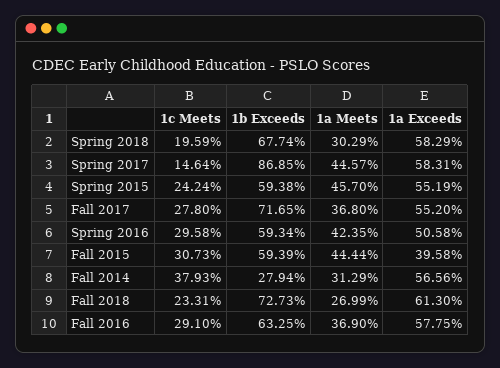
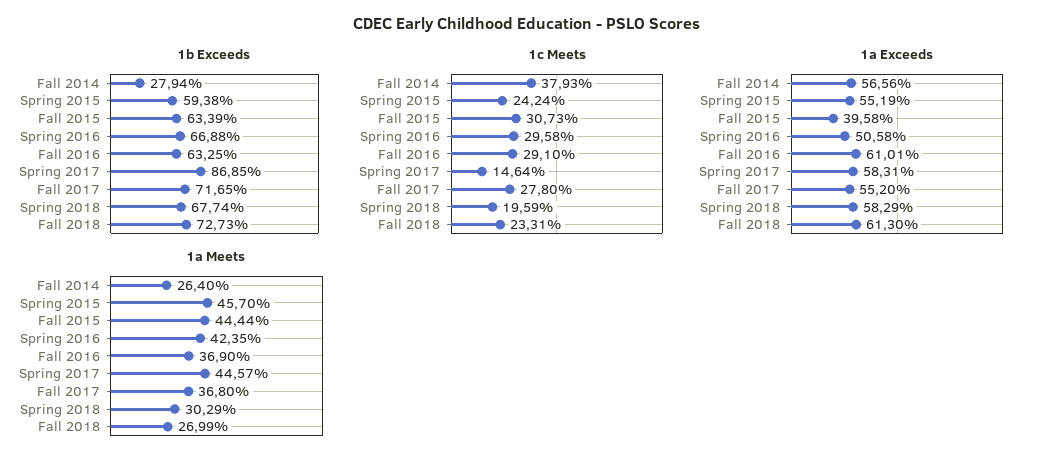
1b Exceeds, Spring 2016: 59.34 -> 66.88
1b Exceeds, Fall 2015: 59.39 -> 63.39
1a Meets, Fall 2014: 31.29 -> 26.4
1a Exceeds, Fall 2016: 57.75 -> 61.01

